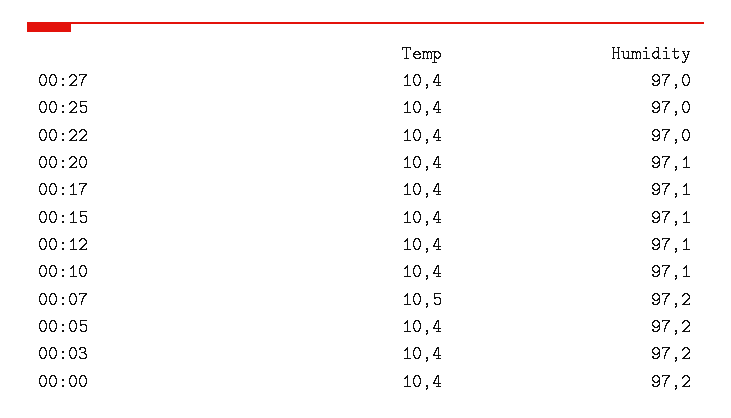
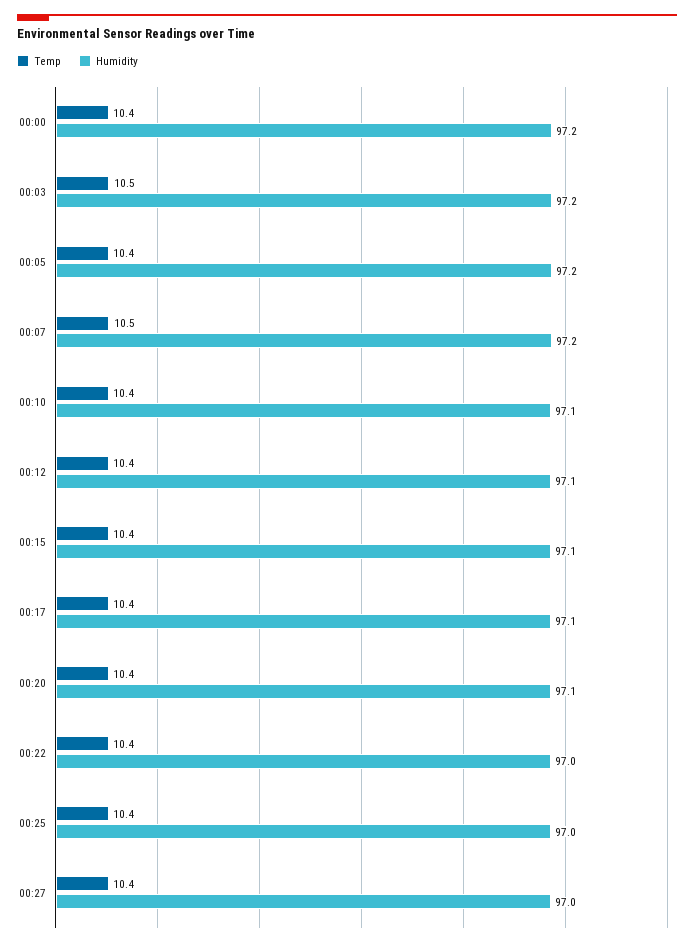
Temp, 00:03: 10.4 -> 10.5

